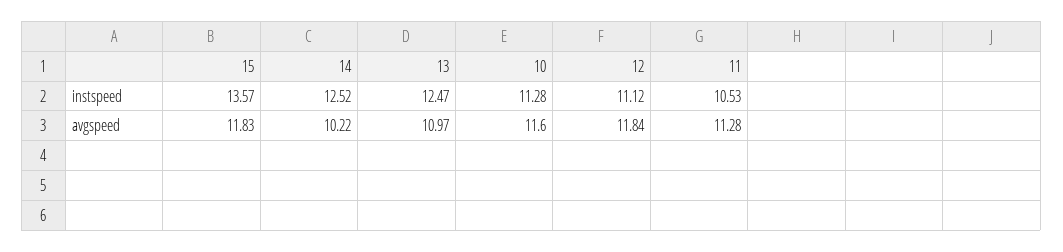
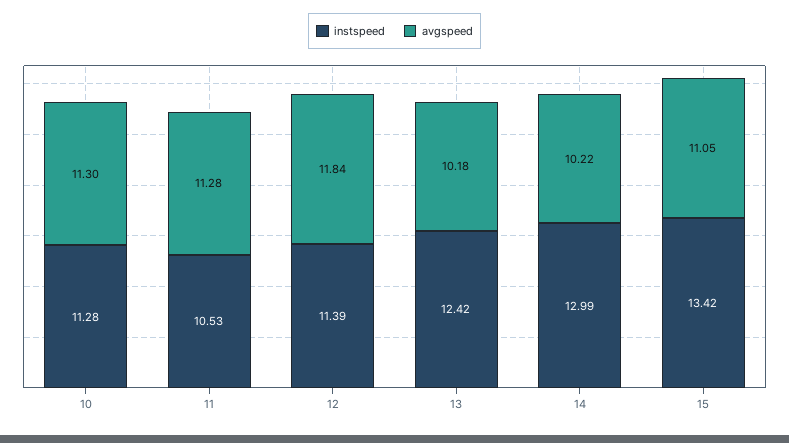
instspeed, 15: 13.57 -> 13.42
instspeed, 14: 12.52 -> 12.99
instspeed, 13: 12.47 -> 12.42
instspeed, 12: 11.12 -> 11.39
avgspeed, 15: 11.83 -> 11.05
avgspeed, 13: 10.97 -> 10.18
avgspeed, 10: 11.6 -> 11.3

